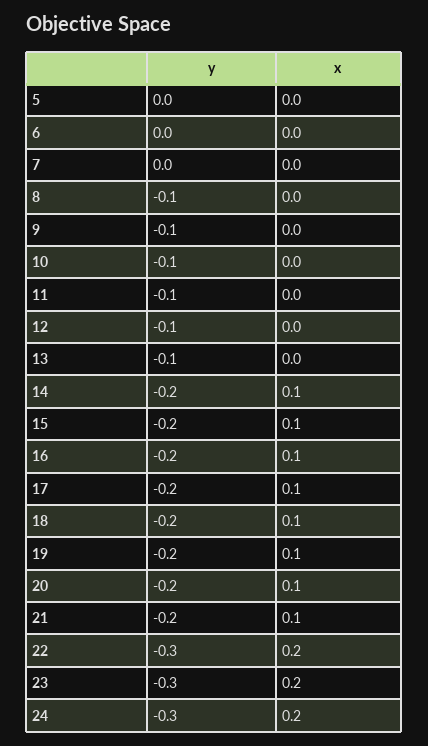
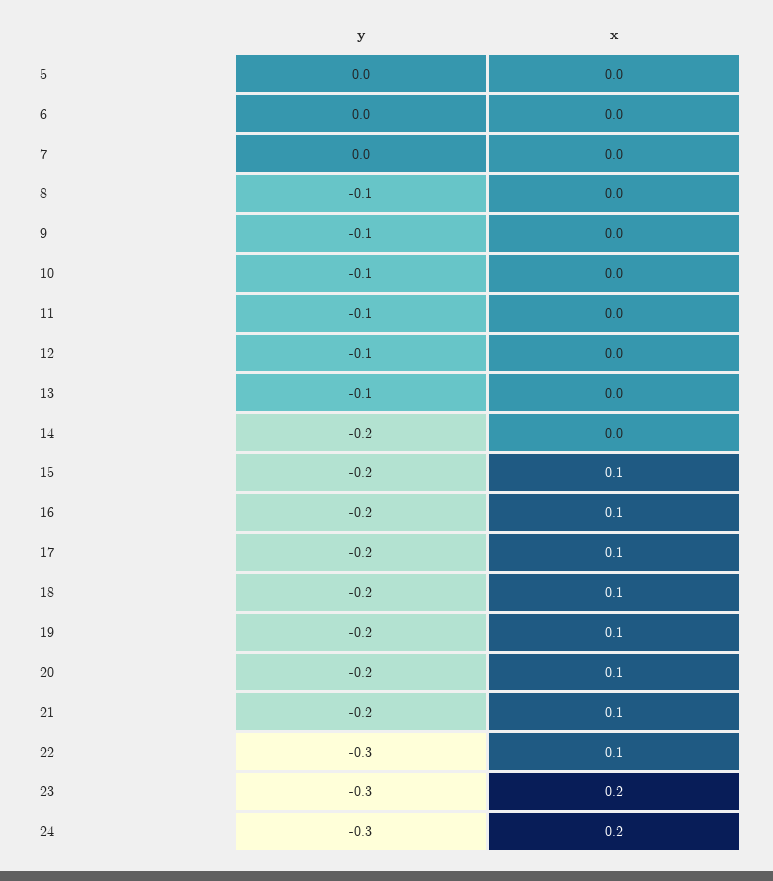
x, 14: 0.1 -> 0
x, 22: 0.2 -> 0.1

